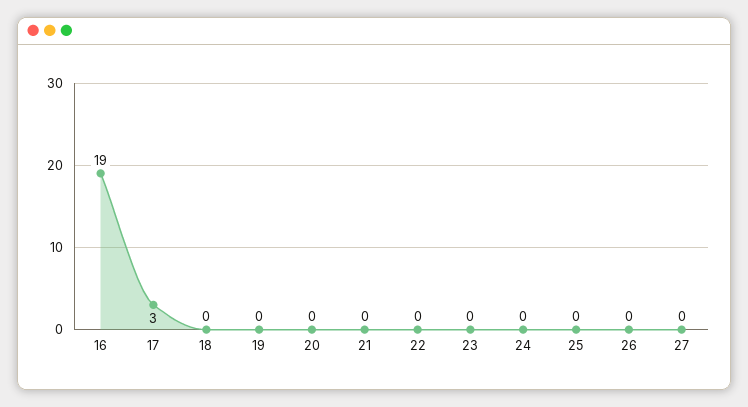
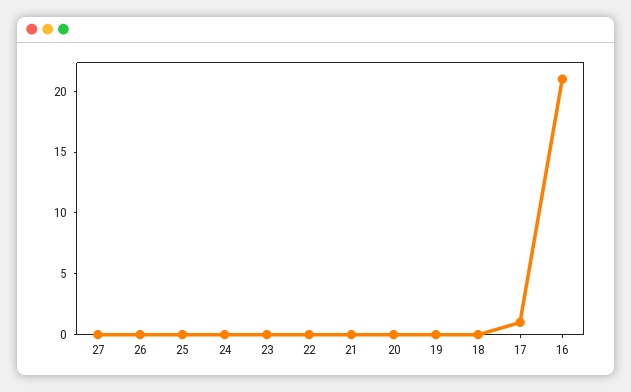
16: 19 -> 21
17: 3 -> 1

